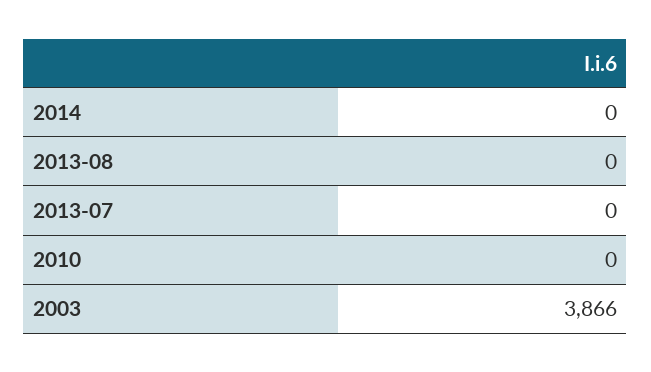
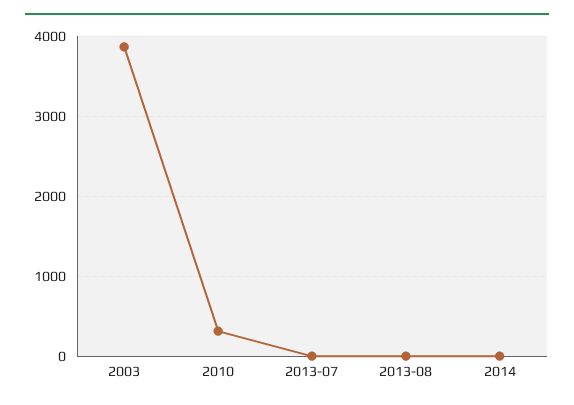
2010: 0 -> 300

